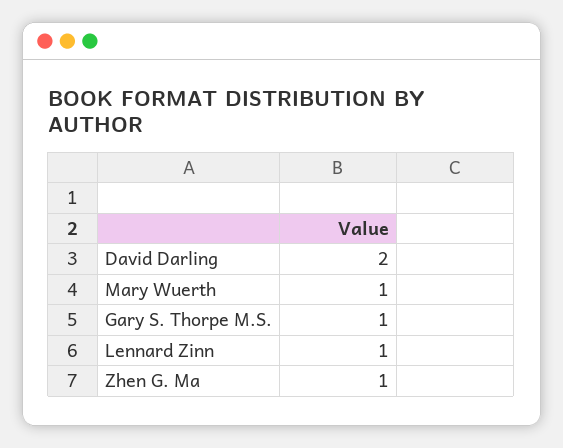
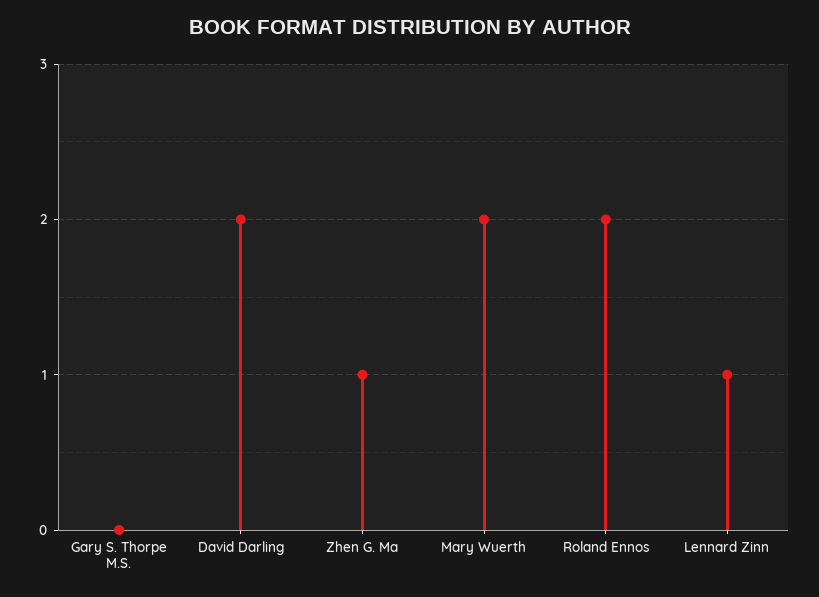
Mary Wuerth: 1 -> 2
Gary S. Thorpe M.S.: 1 -> 0
Roland Ennos: none -> 2

